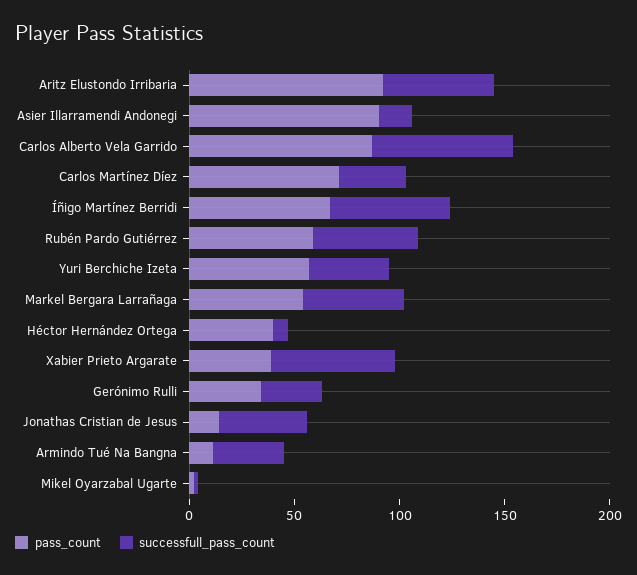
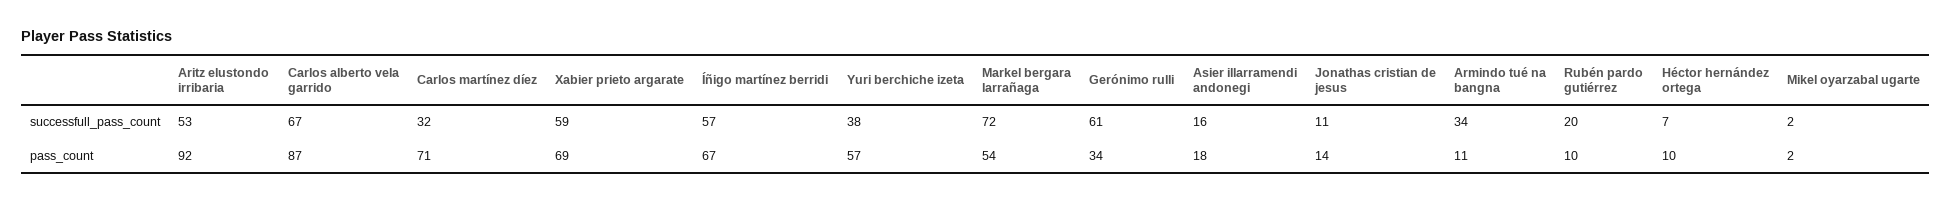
pass_count, Asier Illarramendi Andonegi: 90 -> 18
pass_count, Rubén Pardo Gutiérrez: 60 -> 10
successfull_pass_count, Rubén Pardo Gutiérrez: 50 -> 20
successfull_pass_count, Markel Bergara Larrañaga: 50 -> 72
pass_count, Héctor Hernández Ortega: 40 -> 10
pass_count, Xabier Prieto Argarate: 40 -> 69
successfull_pass_count, Gerónimo Rulli: 30 -> 61
successfull_pass_count, Jonathas Cristian de Jesus: 40 -> 11

